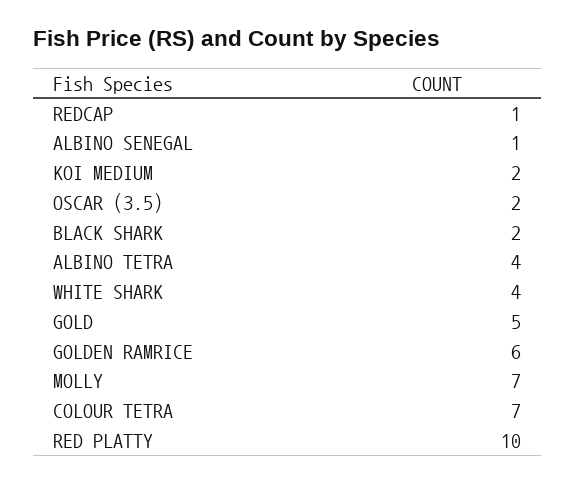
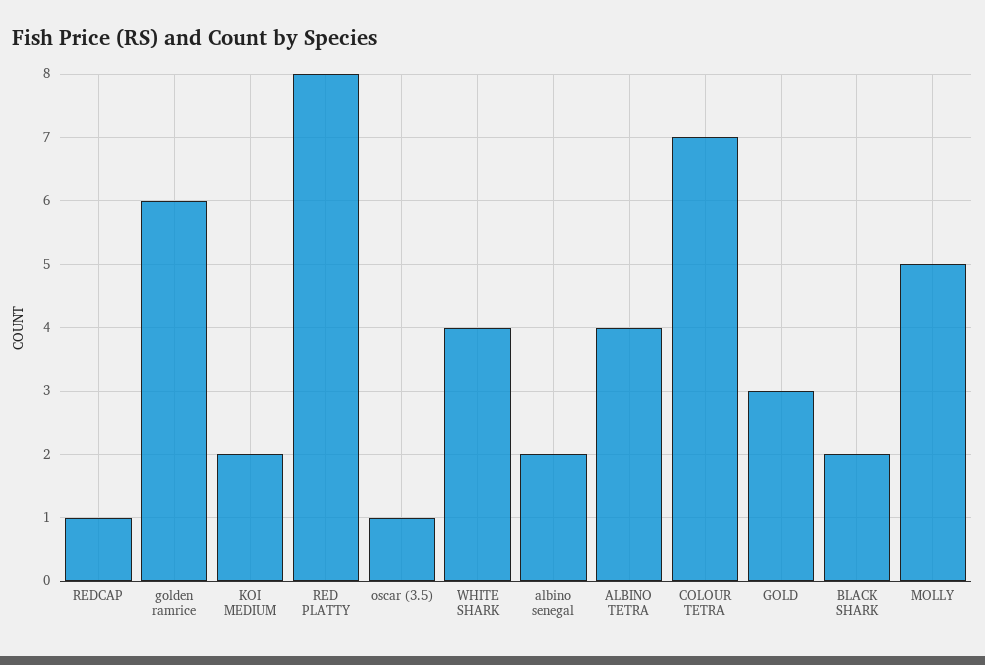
ALBINO SENEGAL: 1 -> 2
OSCAR (3.5): 2 -> 1
GOLD: 5 -> 3
MOLLY: 7 -> 5
RED PLATTY: 10 -> 8

